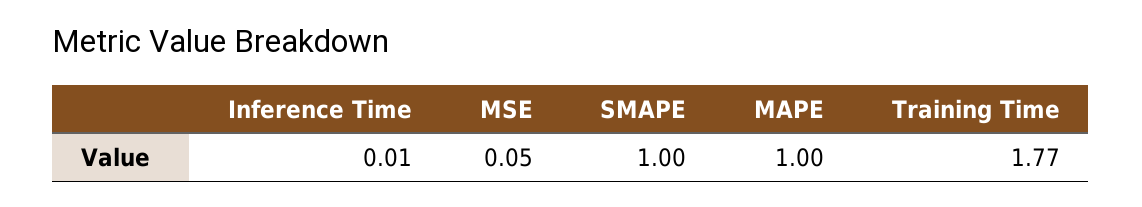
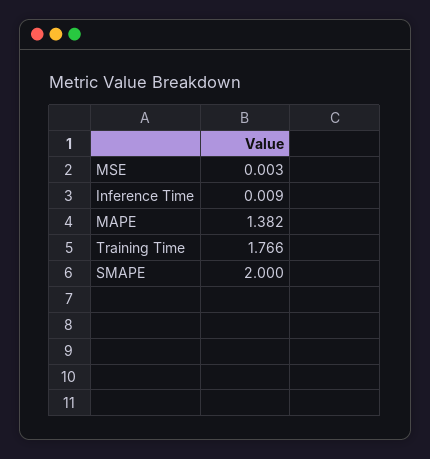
MSE: 0.05 -> 0.003
SMAPE: 1 -> 2
MAPE: 1 -> 1.382

